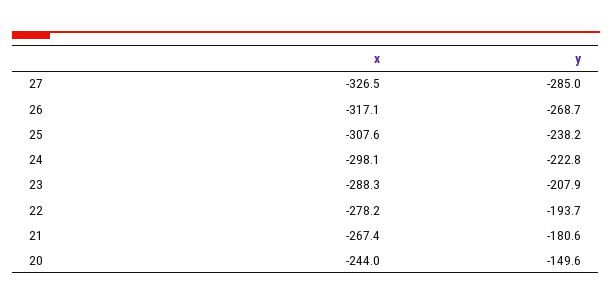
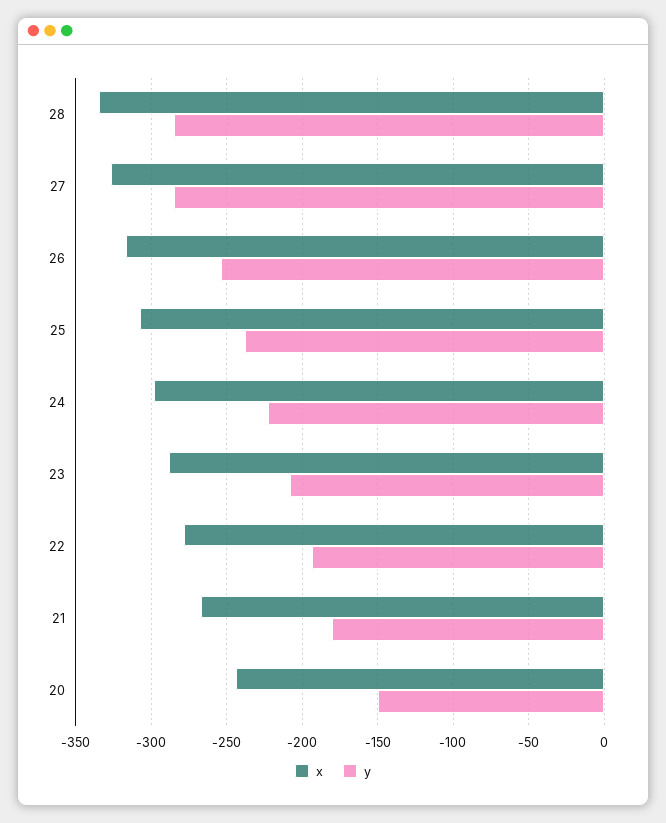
y, 26: -268.7 -> -255
x, 28: none -> -335
y, 28: none -> -285

